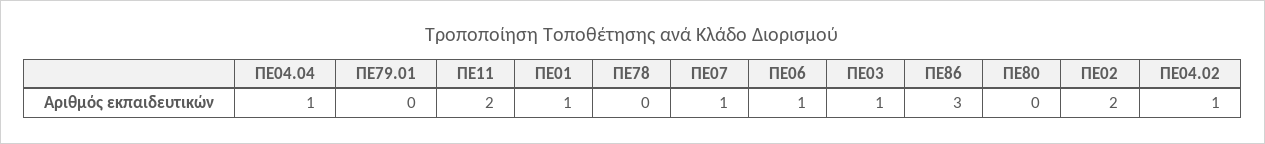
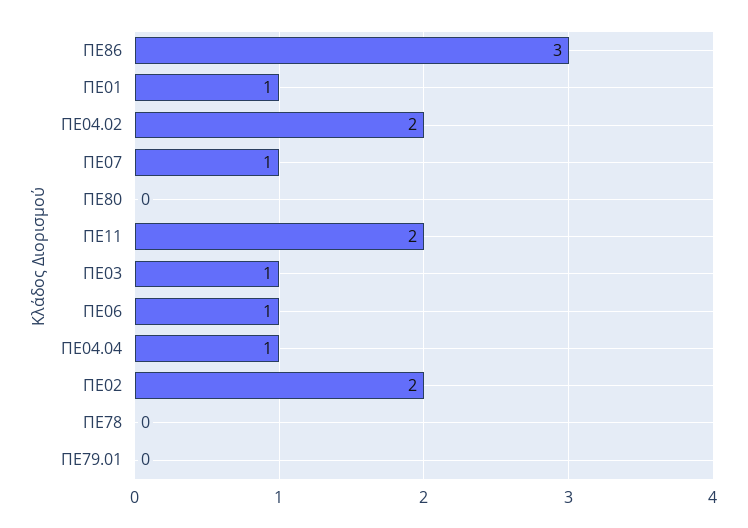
ΠΕ04.02: 1 -> 2

